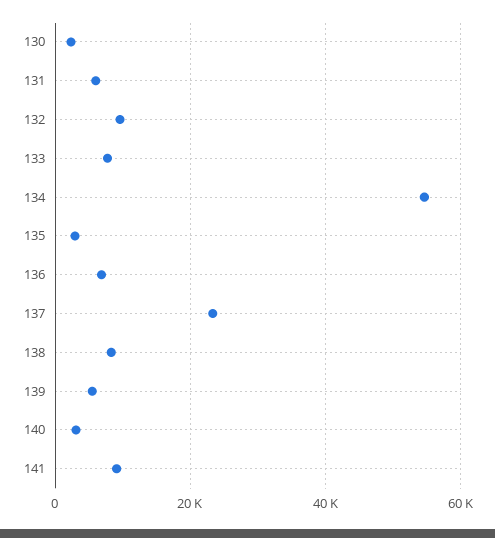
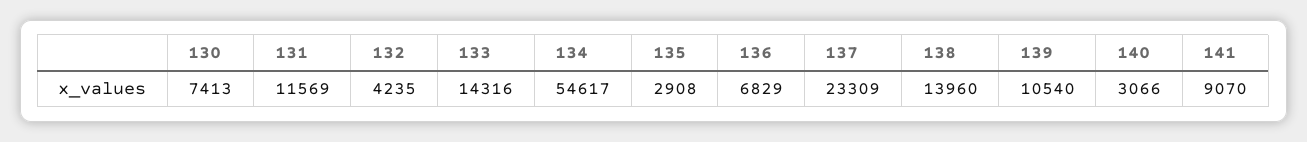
130: 2000 -> 7413
131: 6000 -> 11569
132: 10000 -> 4235
133: 8000 -> 14316
138: 8000 -> 13960
139: 6000 -> 10540

